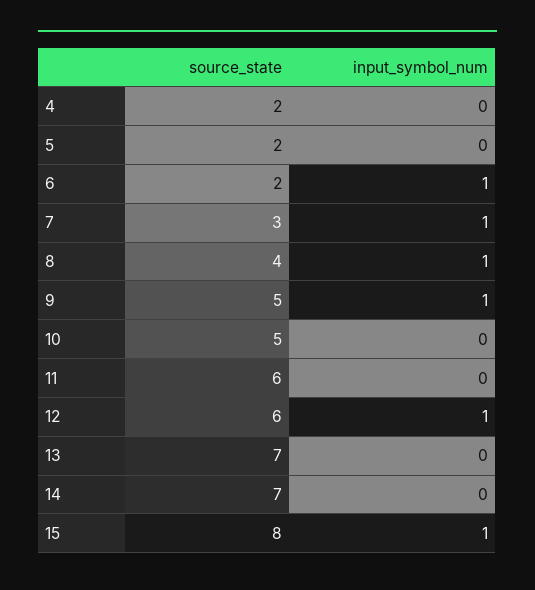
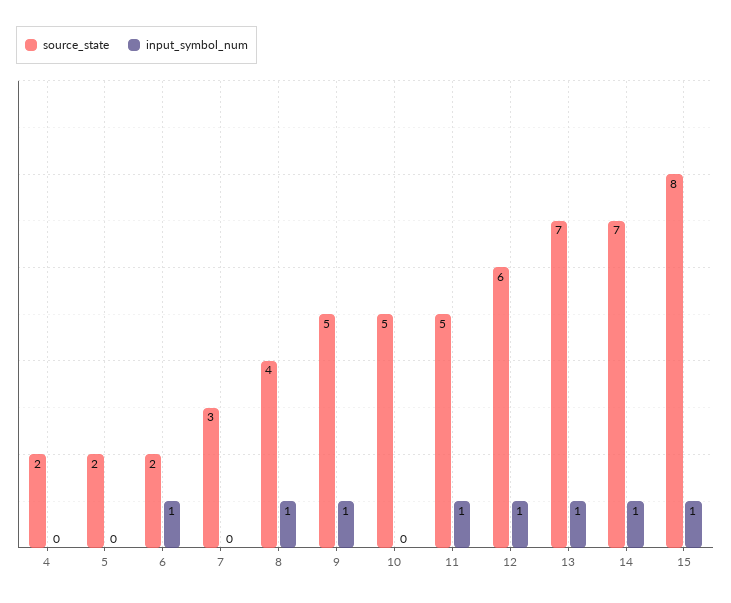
input_symbol_num, 7: 1 -> 0
source_state, 11: 6 -> 5
input_symbol_num, 11: 0 -> 1
input_symbol_num, 13: 0 -> 1
input_symbol_num, 14: 0 -> 1

